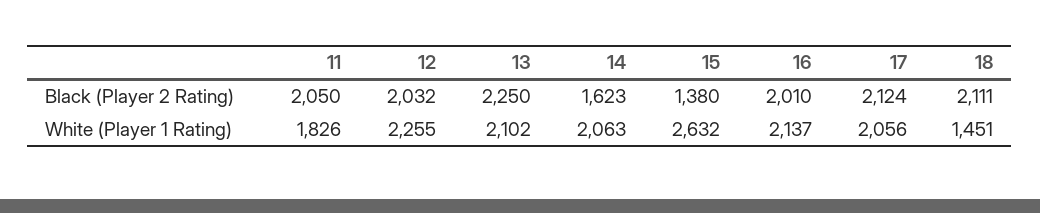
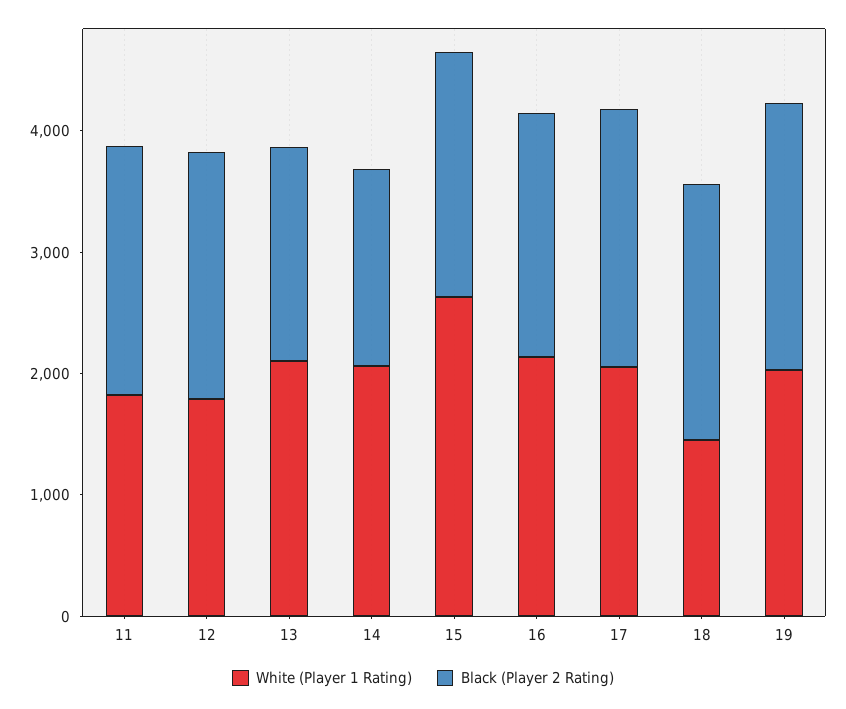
Black (Player 2 Rating), 13: 2250 -> 1800
Black (Player 2 Rating), 15: 1380 -> 2000
White (Player 1 Rating), 12: 2255 -> 1800
White (Player 1 Rating), 19: none -> 2000
Black (Player 2 Rating), 19: none -> 2200

